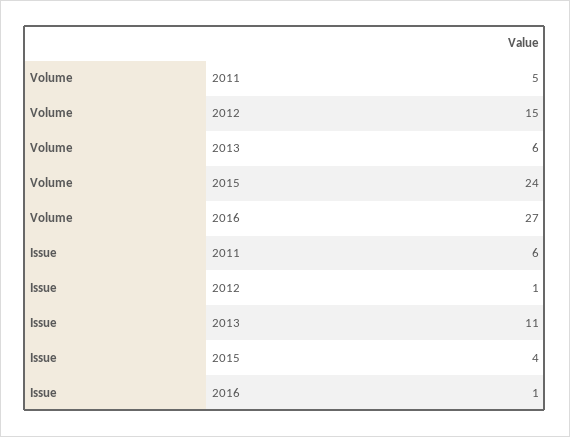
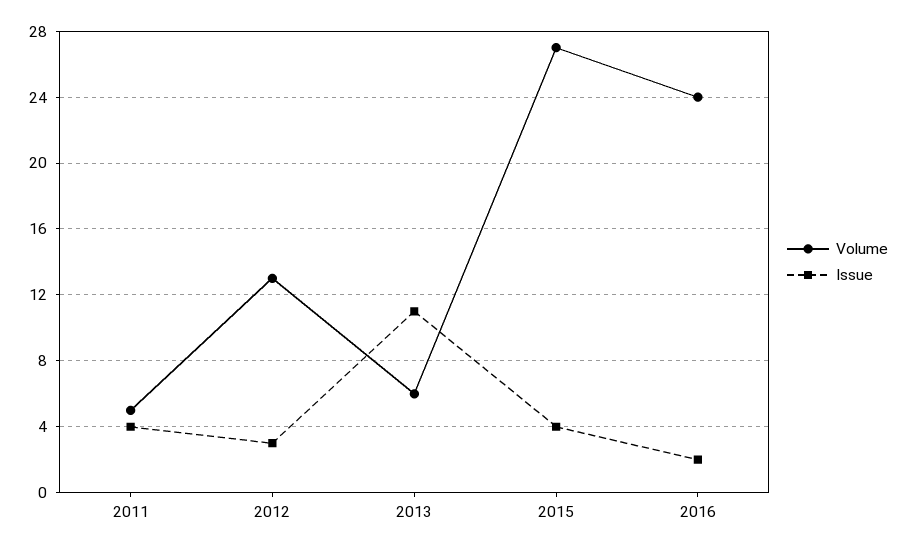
Volume, 2012: 15 -> 13
Volume, 2015: 24 -> 27
Volume, 2016: 27 -> 24
Issue, 2011: 6 -> 4
Issue, 2012: 1 -> 3
Issue, 2016: 1 -> 2

